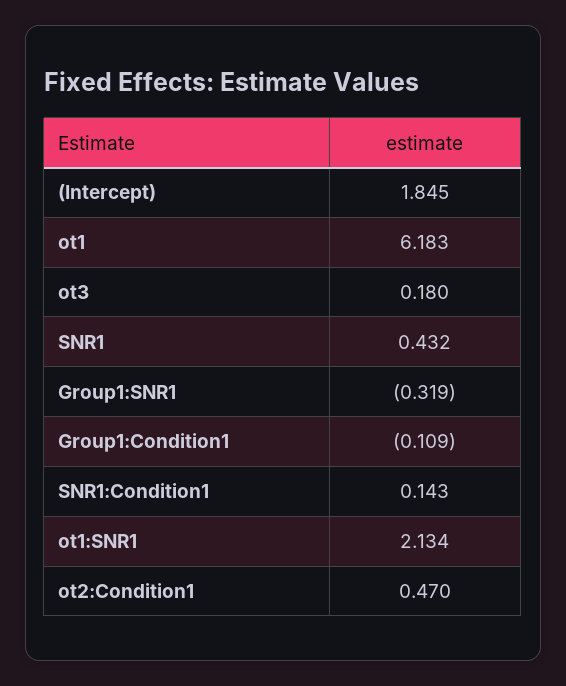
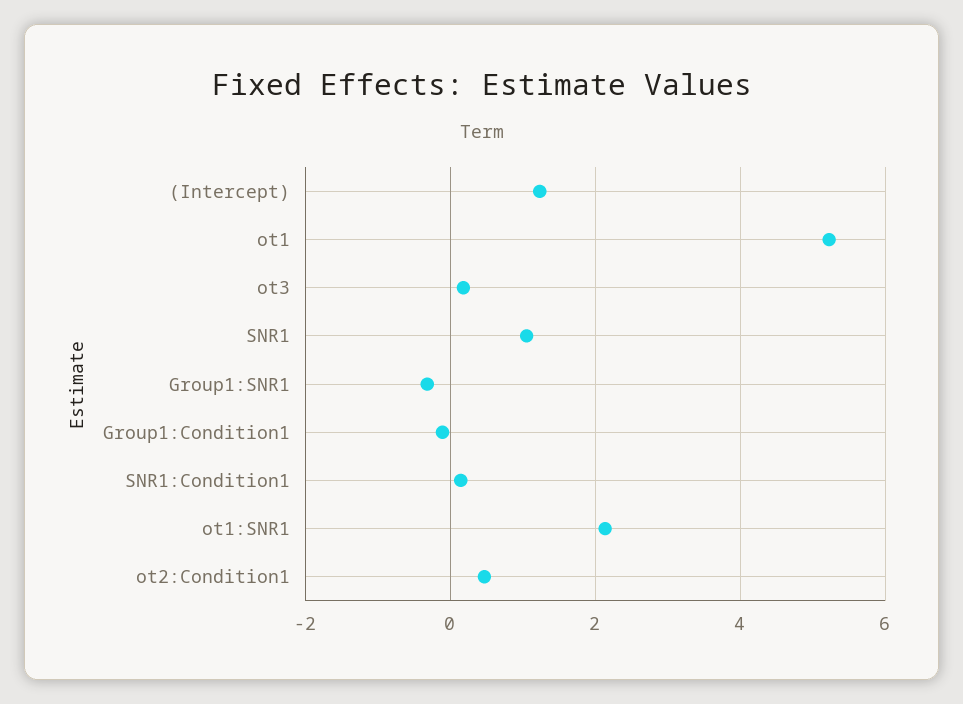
(Intercept): 1.845 -> 1.2
ot1: 6.183 -> 5.2
SNR1: 0.432 -> 1

